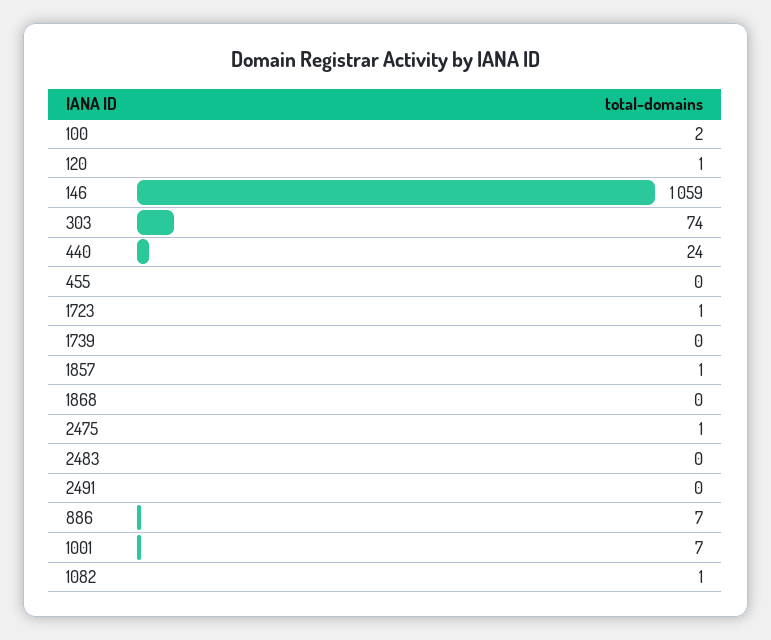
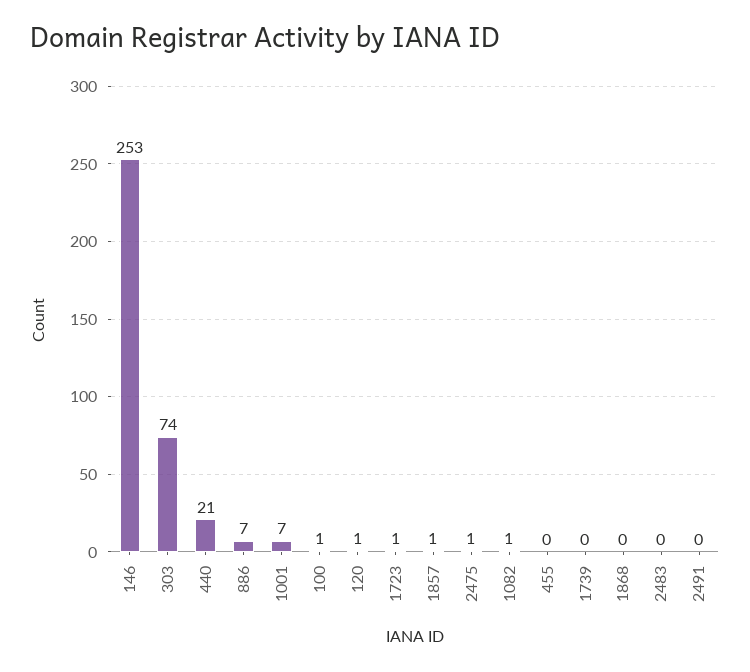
100: 2 -> 1
146: 1059 -> 253
440: 24 -> 21

